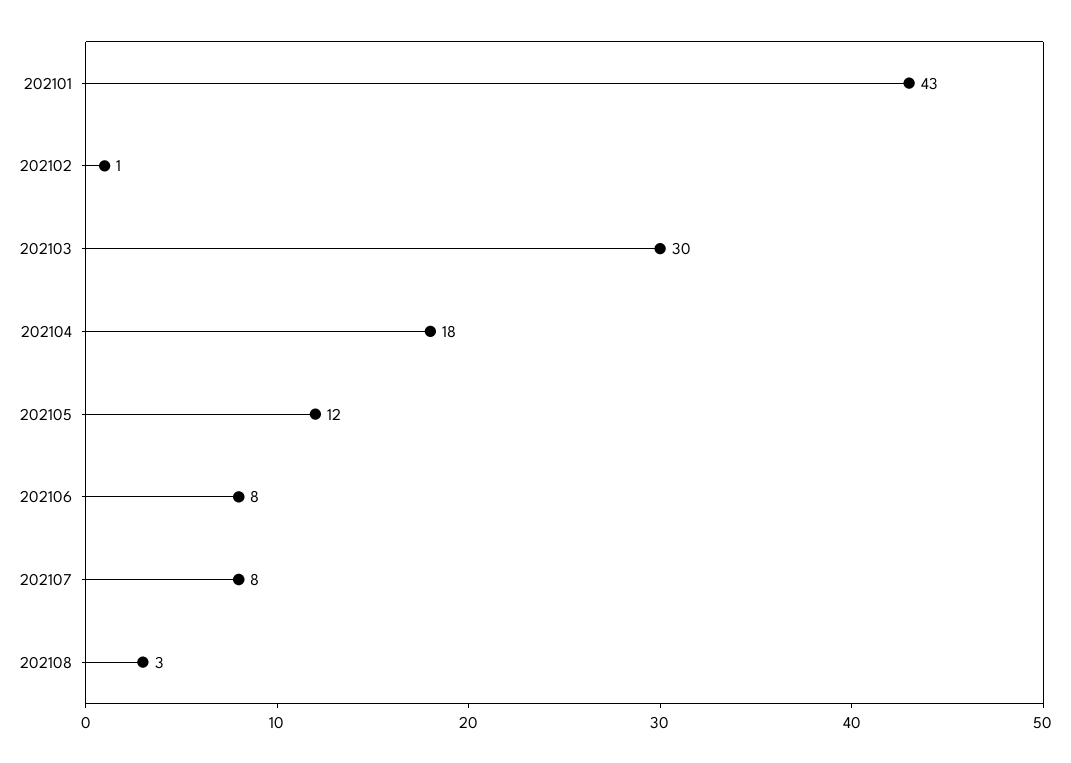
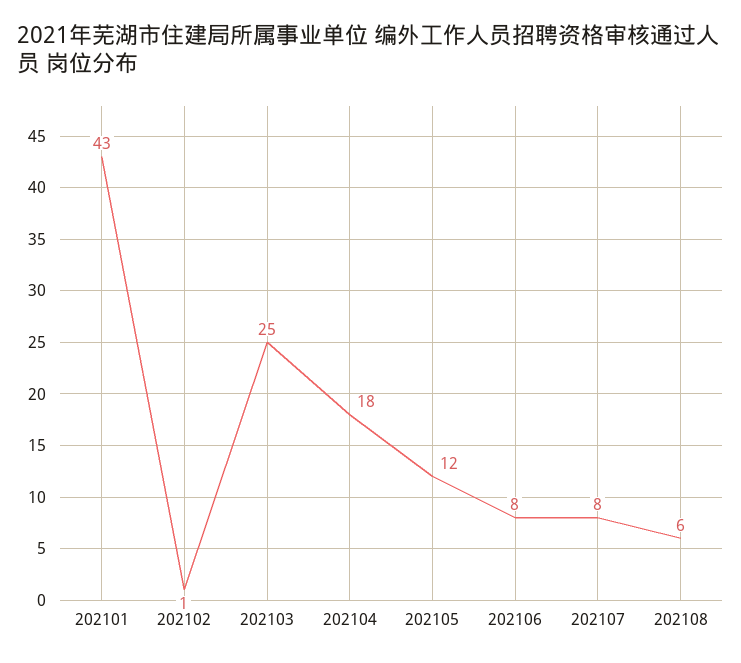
202103: 30 -> 25
202108: 3 -> 6

